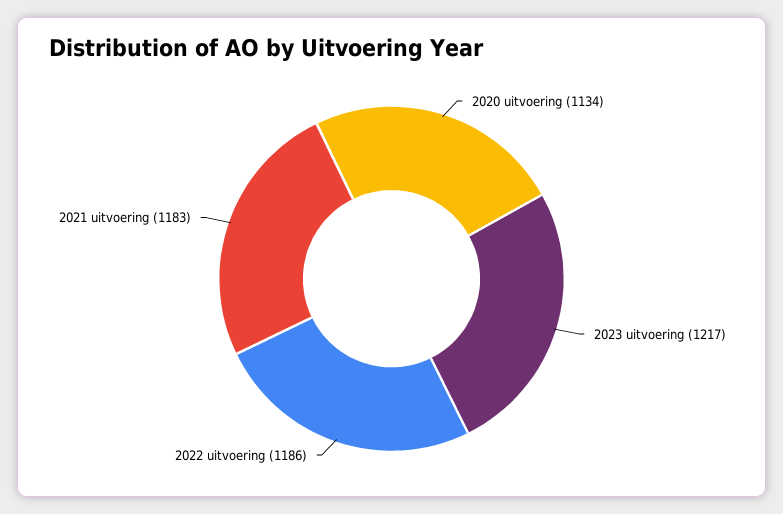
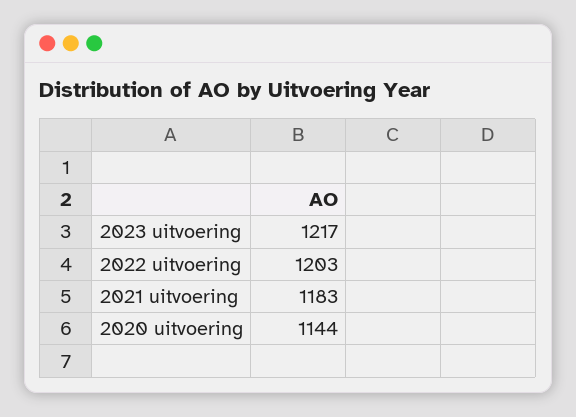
2020 uitvoering: 1134 -> 1144
2022 uitvoering: 1186 -> 1203

